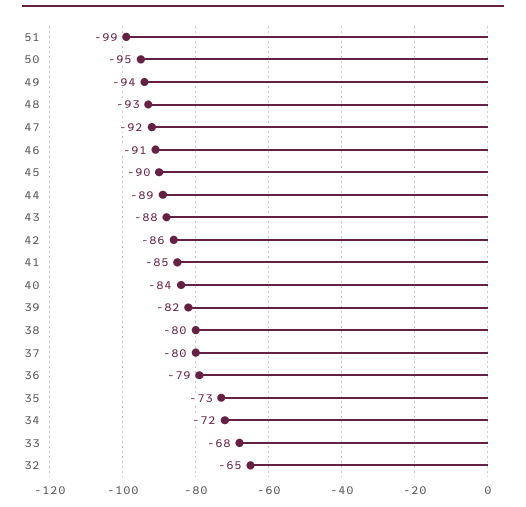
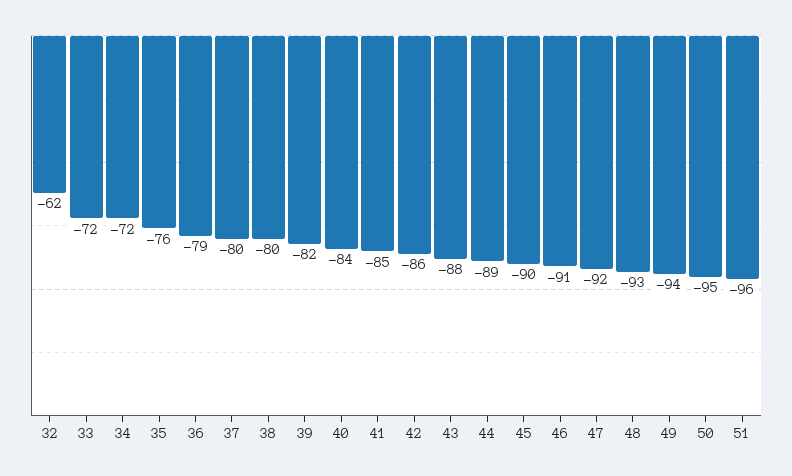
51: -99 -> -96
35: -73 -> -76
33: -68 -> -72
32: -65 -> -62

